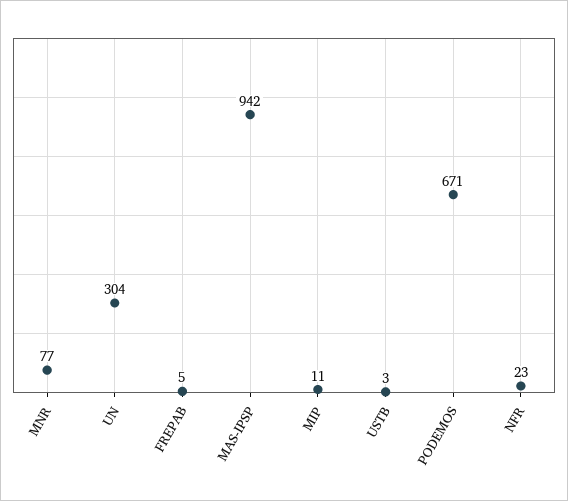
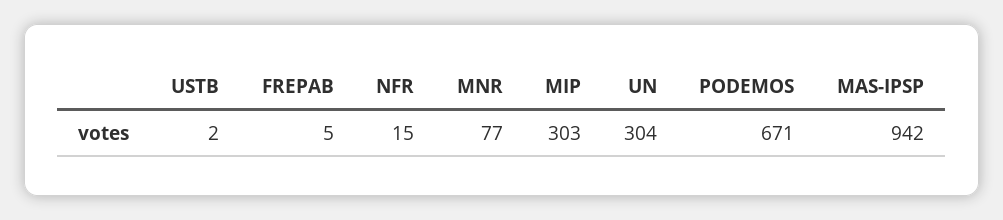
MIP: 11 -> 303
USTB: 3 -> 2
NFR: 23 -> 15

